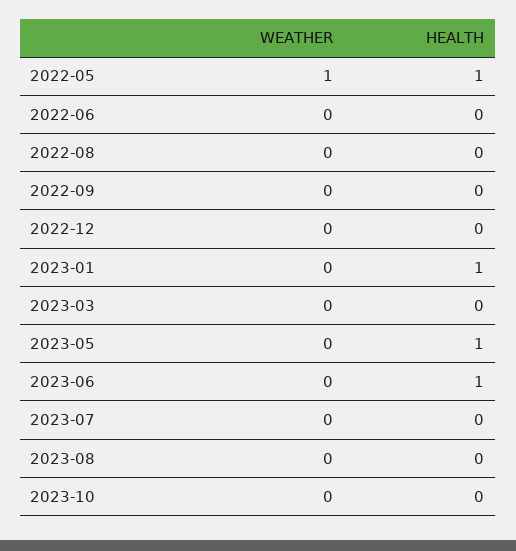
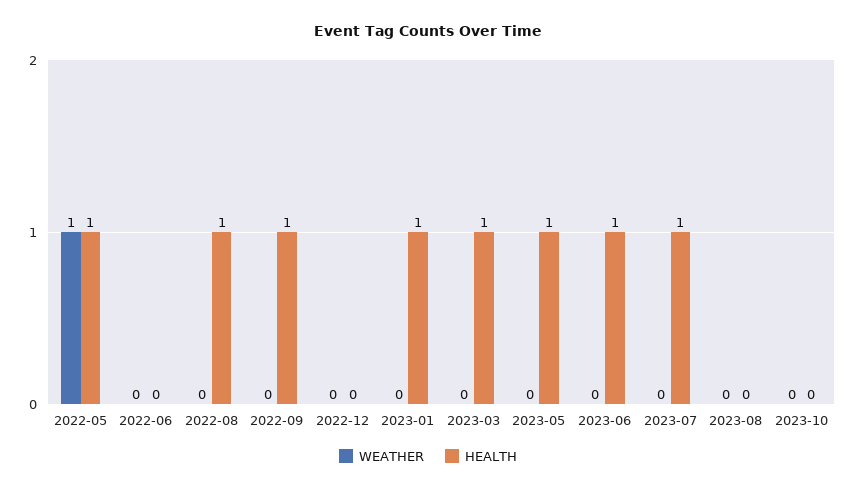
HEALTH, 2022-08: 0 -> 1
HEALTH, 2022-09: 0 -> 1
HEALTH, 2023-03: 0 -> 1
HEALTH, 2023-07: 0 -> 1

